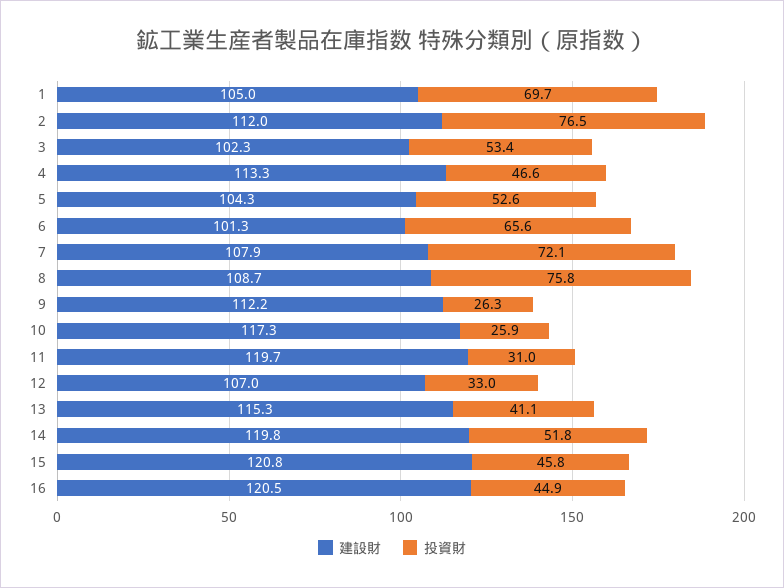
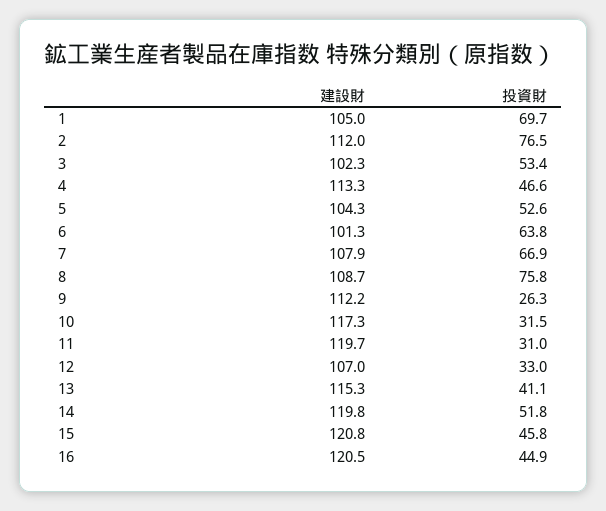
投資財, 6: 65.6 -> 63.8
投資財, 7: 72.1 -> 66.9
投資財, 10: 25.9 -> 31.5

